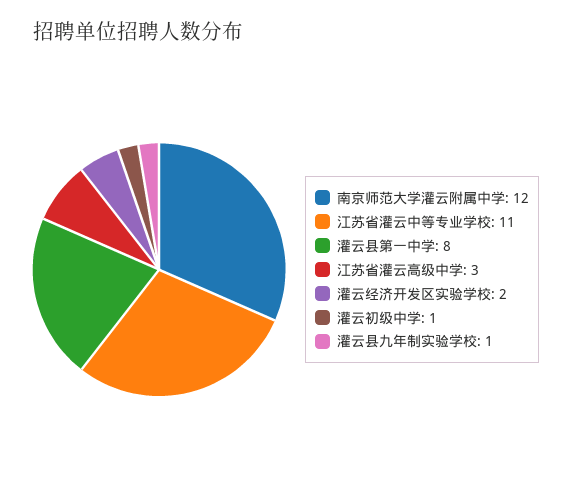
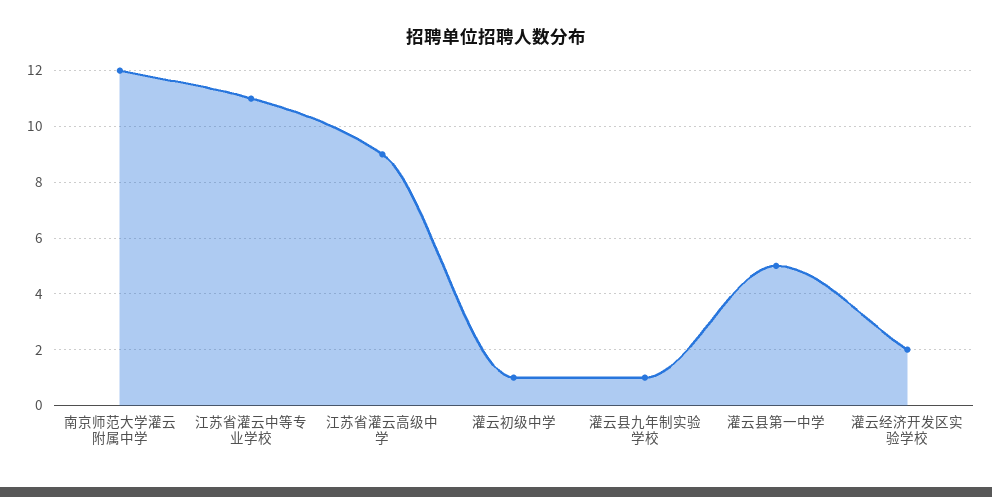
灌云县第一中学: 8 -> 5
江苏省灌云高级中学: 3 -> 9

